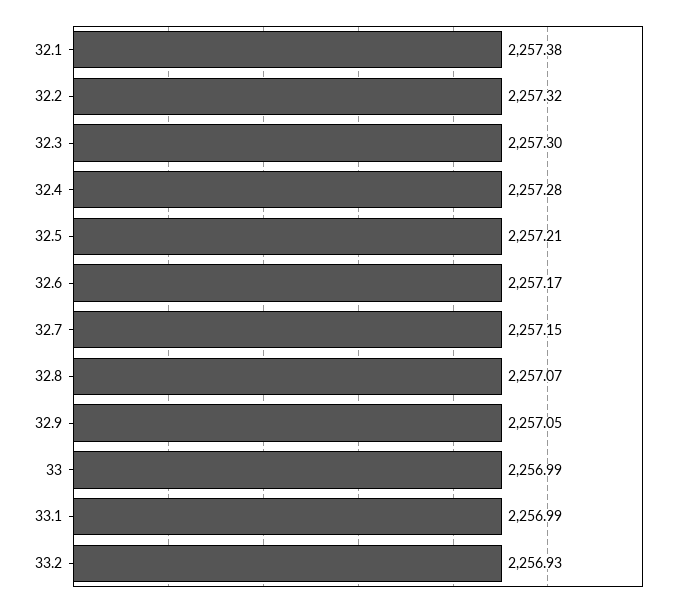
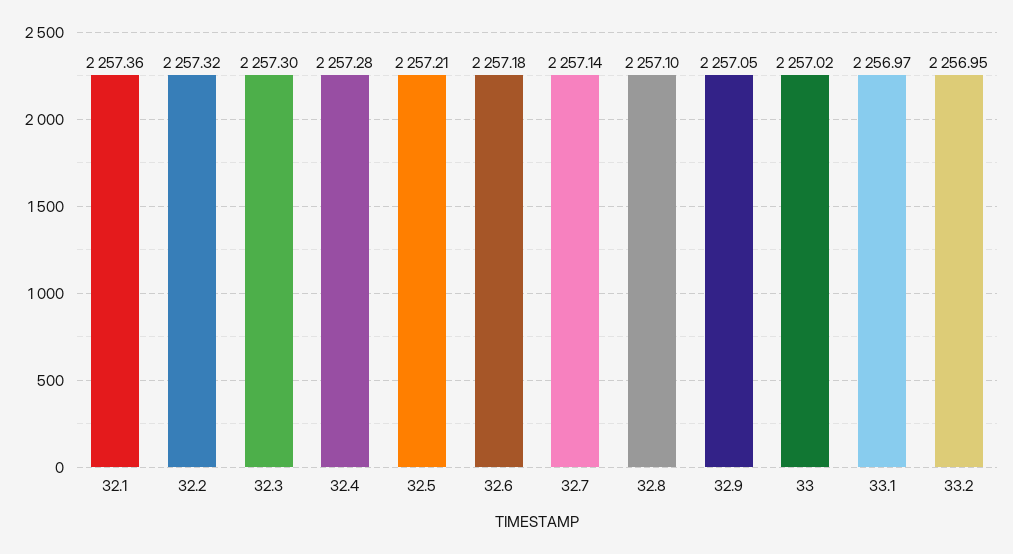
32.1: 2257.38 -> 2257.36
32.6: 2257.17 -> 2257.18
32.7: 2257.15 -> 2257.14
32.8: 2257.07 -> 2257.1
33: 2256.99 -> 2257.02
33.1: 2256.99 -> 2256.97
33.2: 2256.93 -> 2256.95

